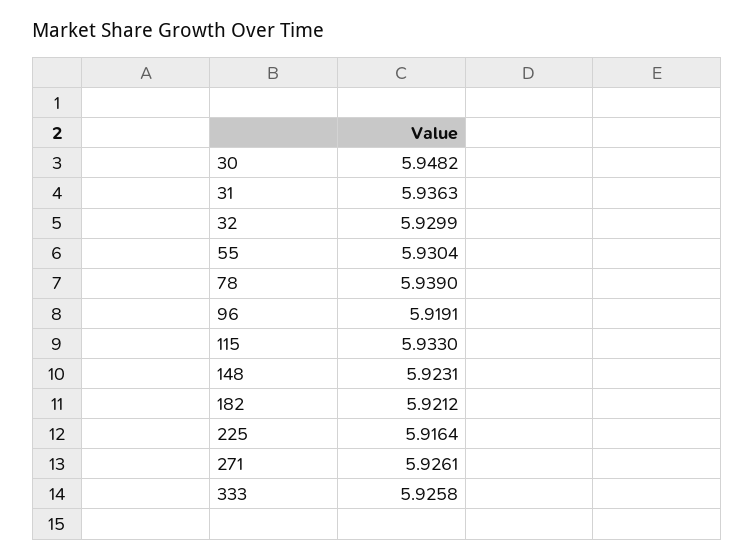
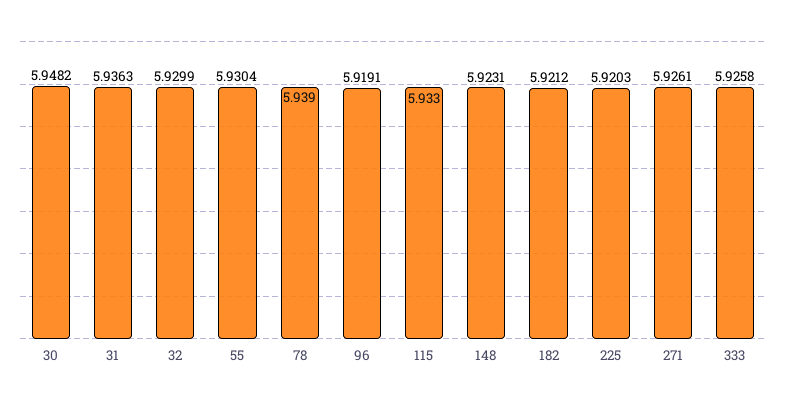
225: 5.9164 -> 5.9203

